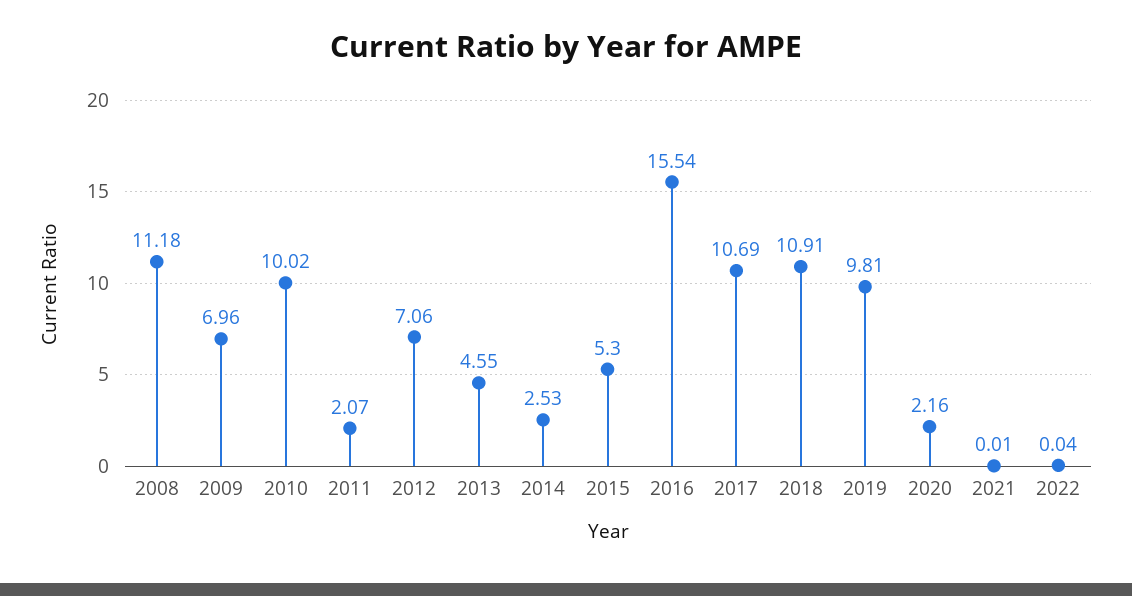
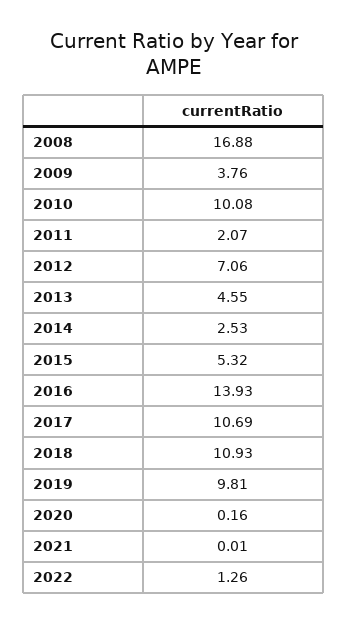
2008: 11.18 -> 16.88
2009: 6.96 -> 3.76
2010: 10.02 -> 10.08
2015: 5.3 -> 5.32
2016: 15.54 -> 13.93
2018: 10.91 -> 10.93
2020: 2.16 -> 0.16
2022: 0.04 -> 1.26

